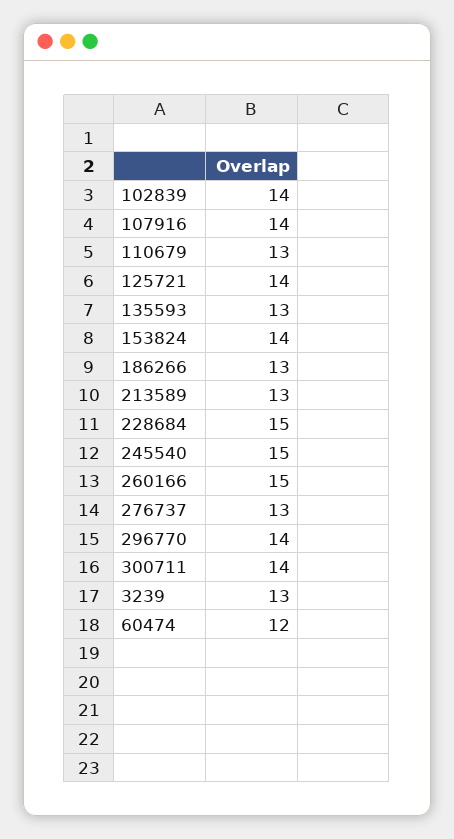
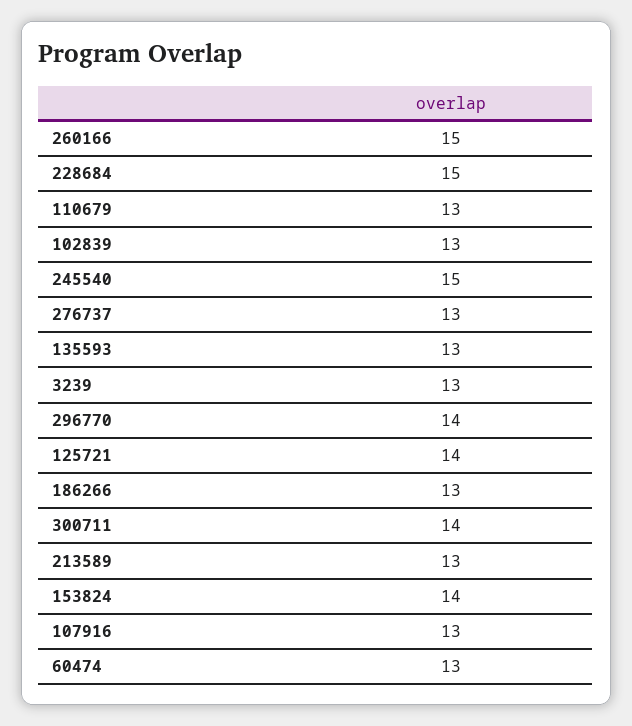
102839: 14 -> 13
107916: 14 -> 13
60474: 12 -> 13

